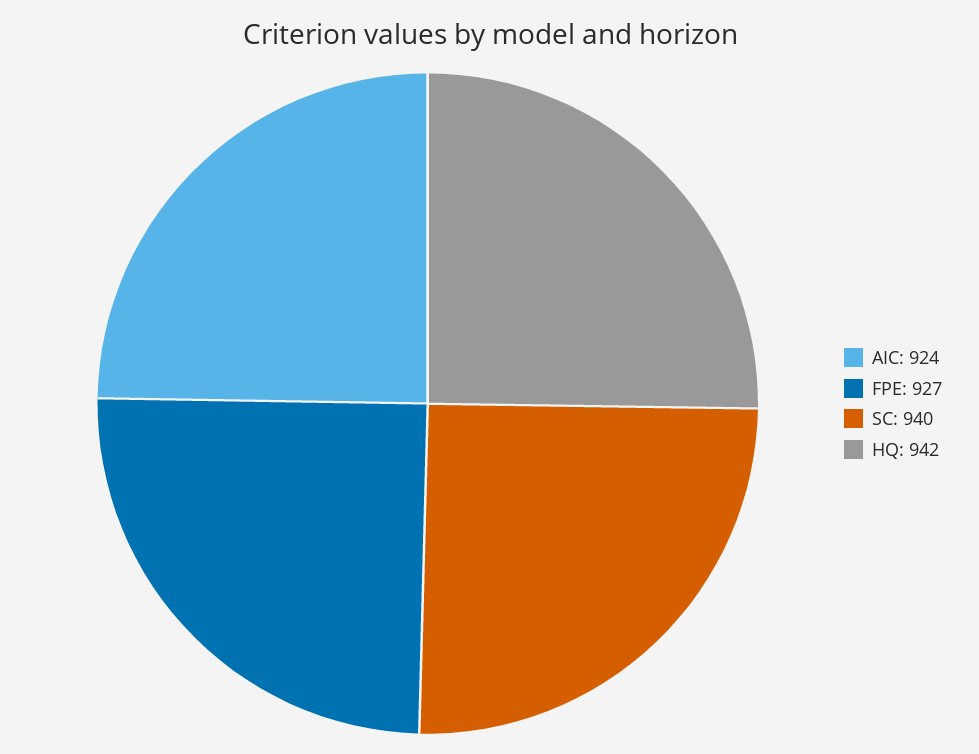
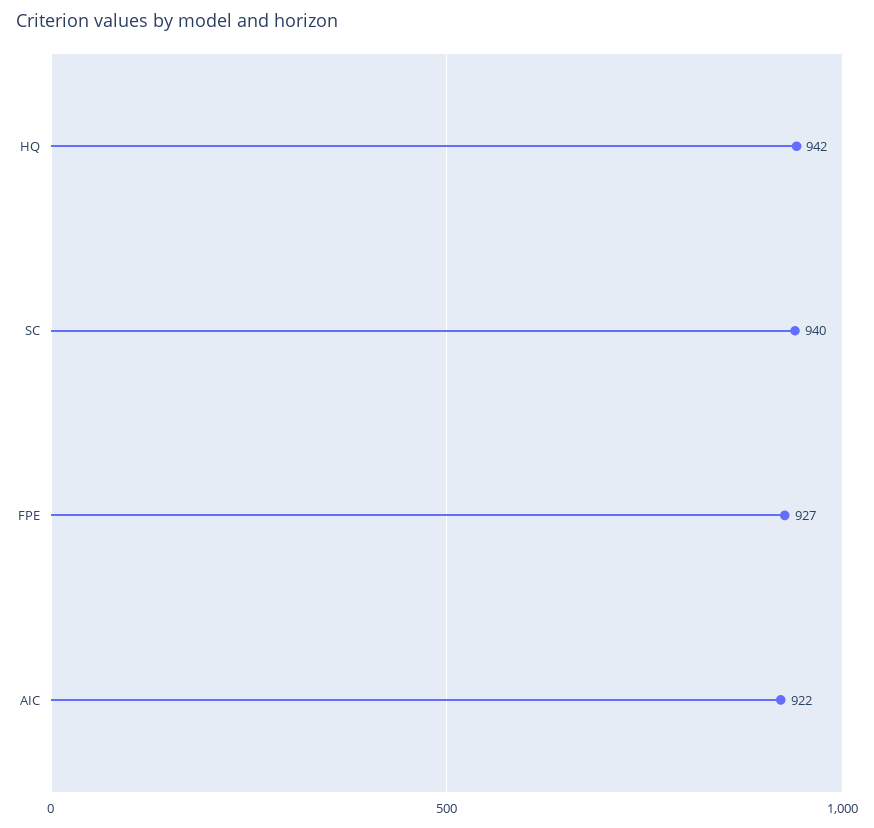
AIC: 924 -> 922

